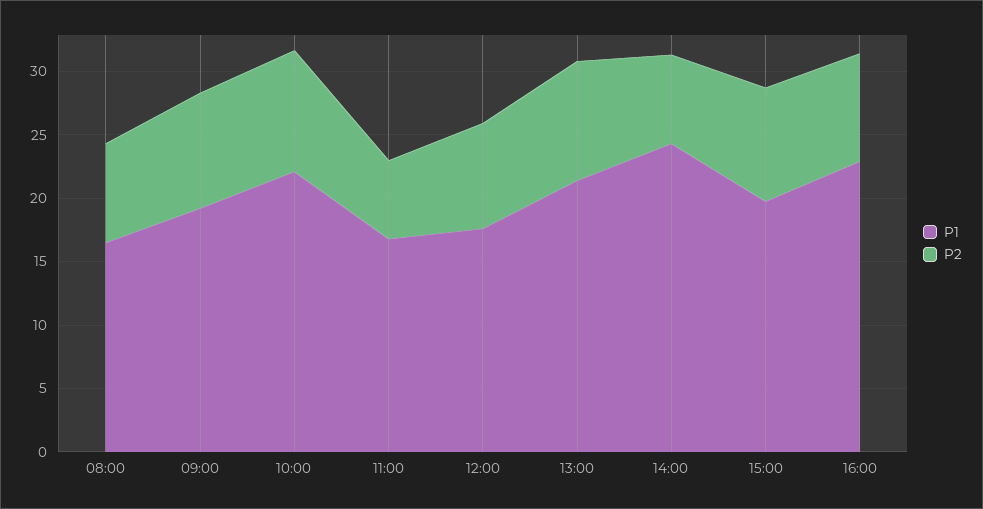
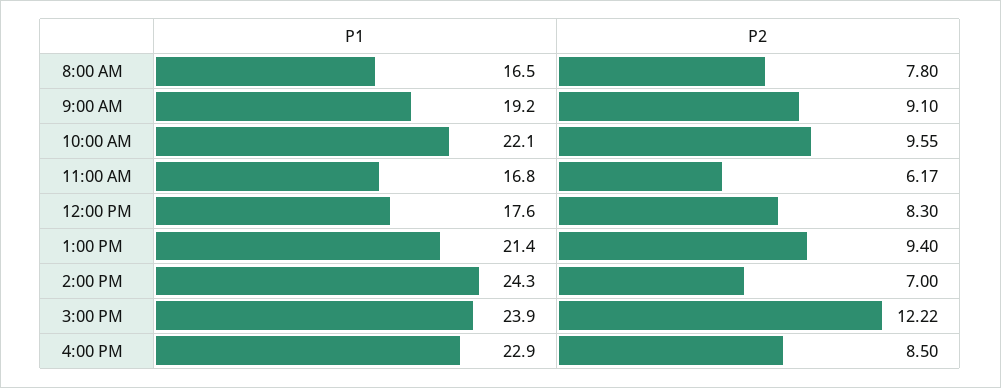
P1, 15:00: 20 -> 23.9
P2, 15:00: 9 -> 12.22

